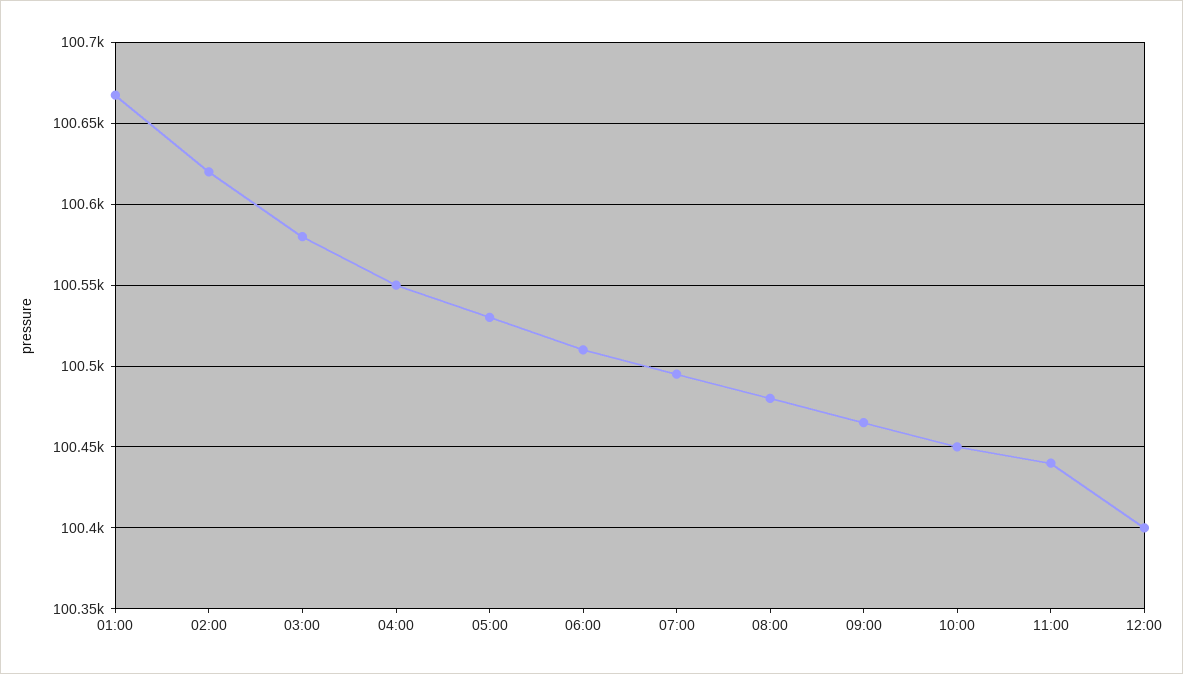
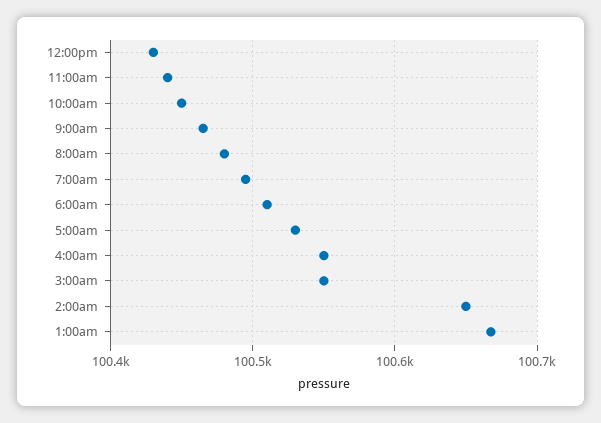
02:00: 100620 -> 100650
03:00: 100580 -> 100550
12:00: 100400 -> 100430

